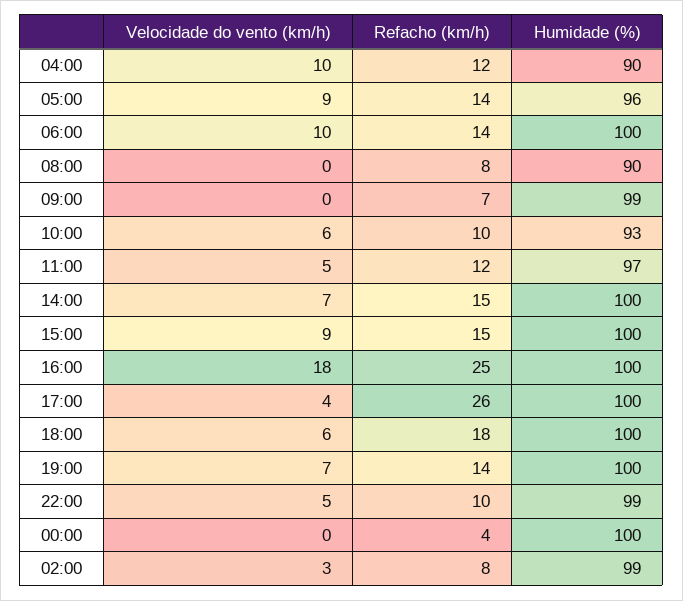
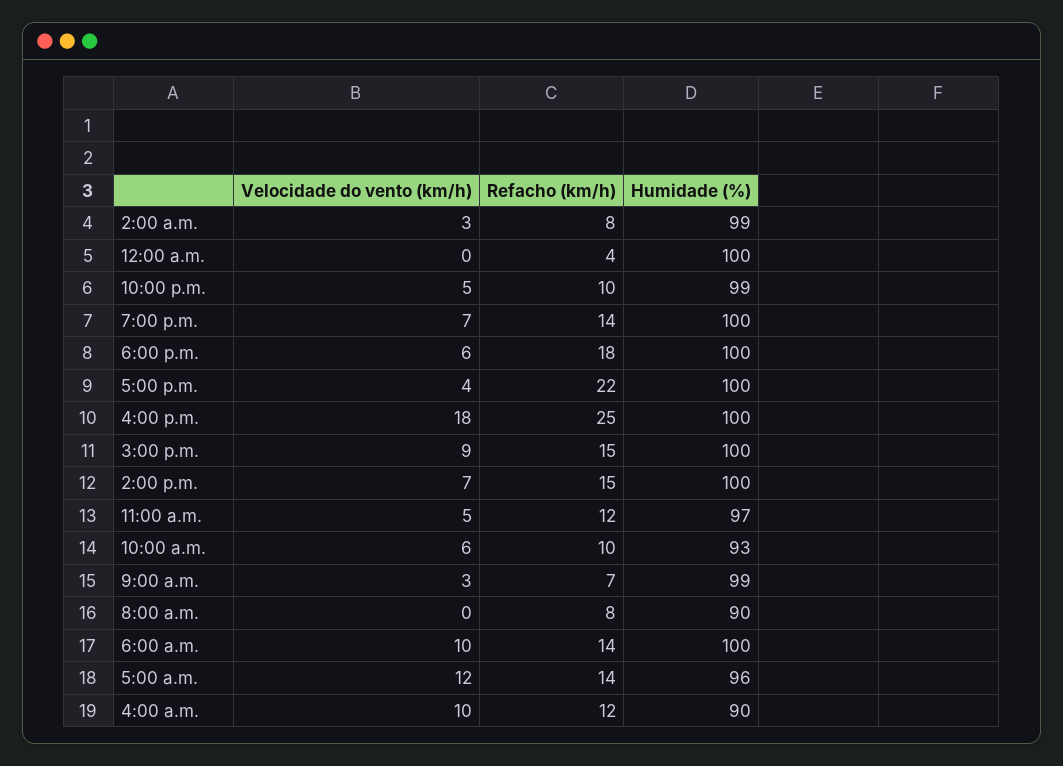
Velocidade do vento (km/h), 05:00: 9 -> 12
Velocidade do vento (km/h), 09:00: 0 -> 3
Refacho (km/h), 17:00: 26 -> 22

